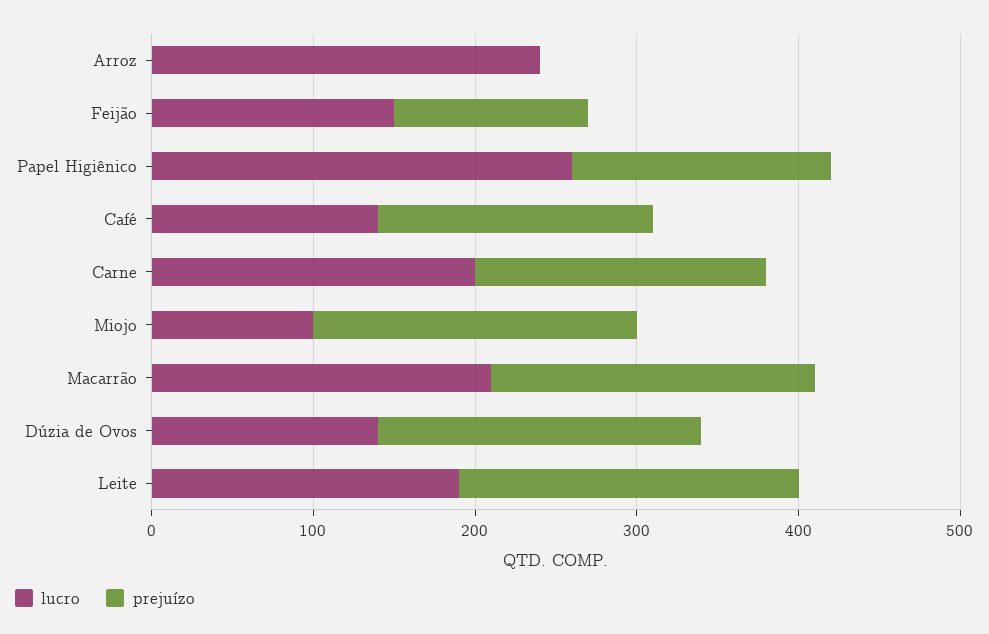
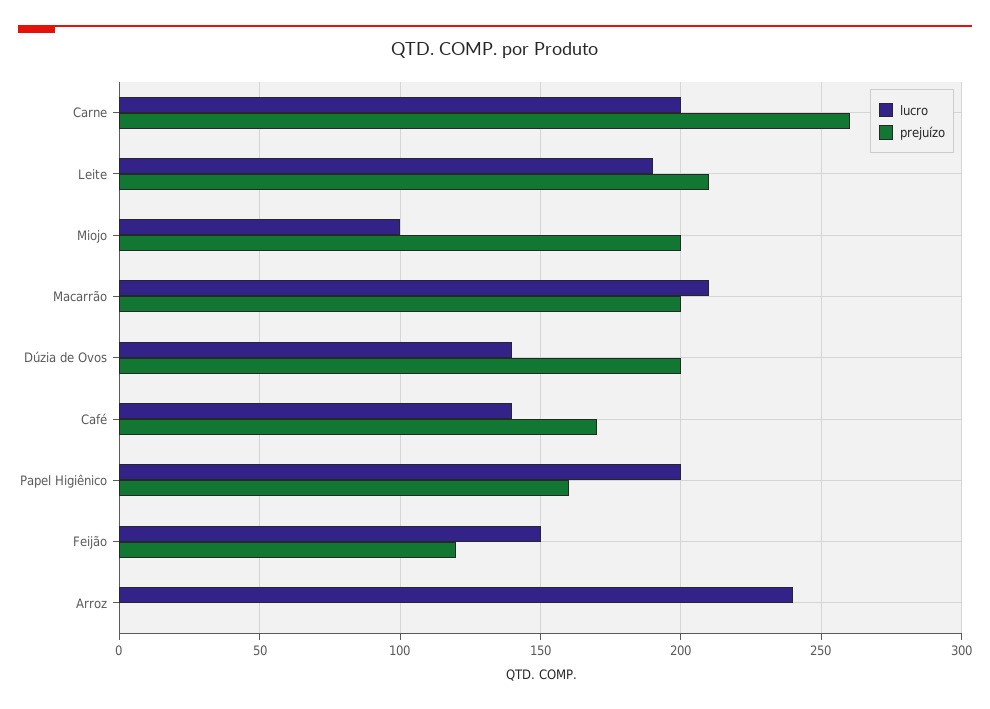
lucro, Papel Higiênico: 260 -> 200
prejuízo, Carne: 180 -> 260

